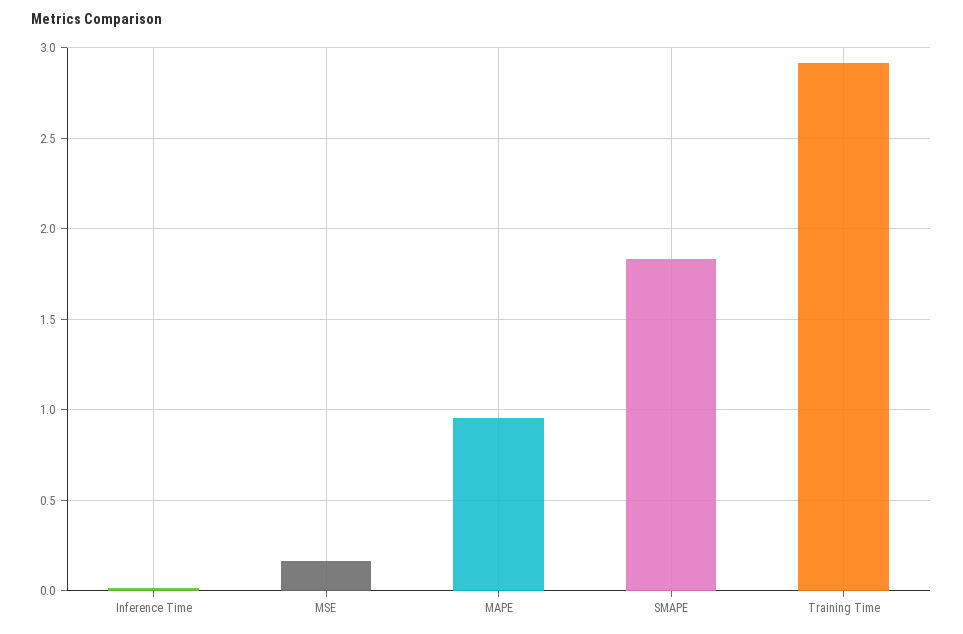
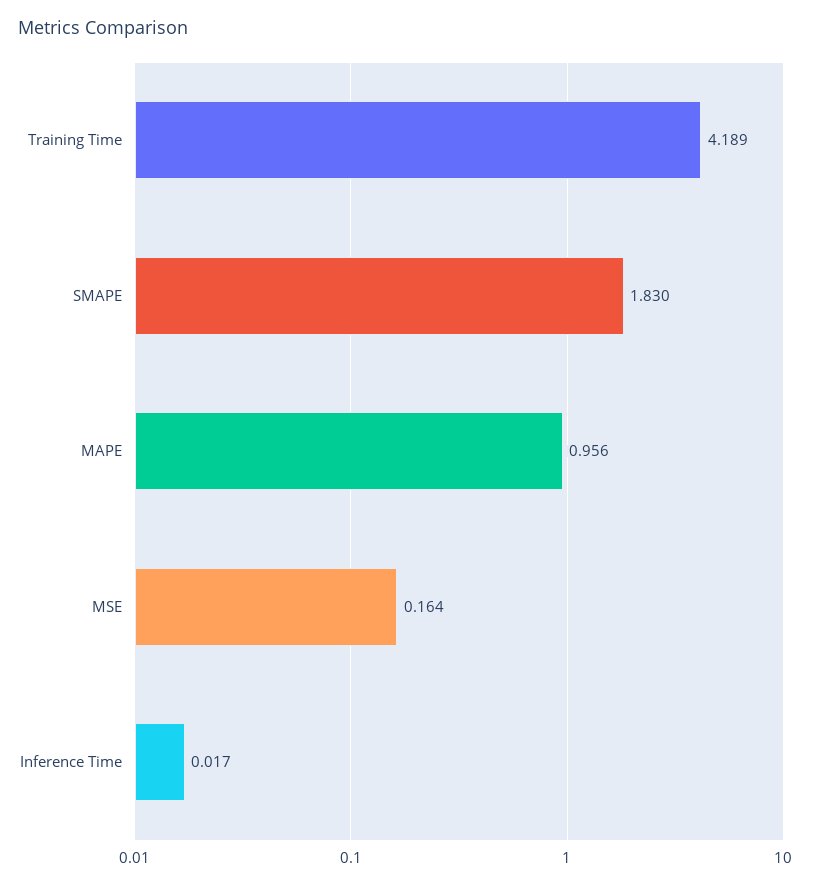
Training Time: 2.9 -> 4.189

